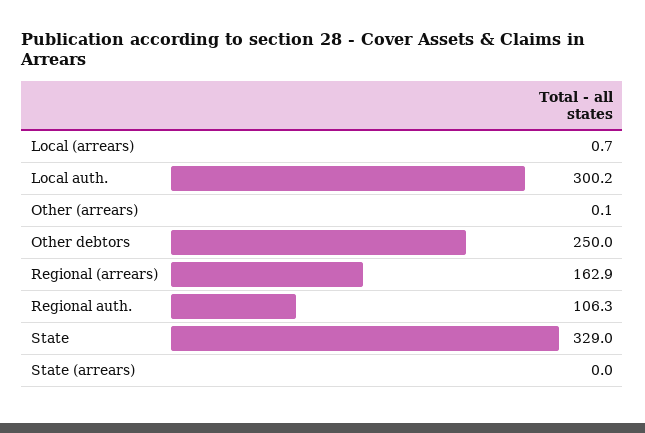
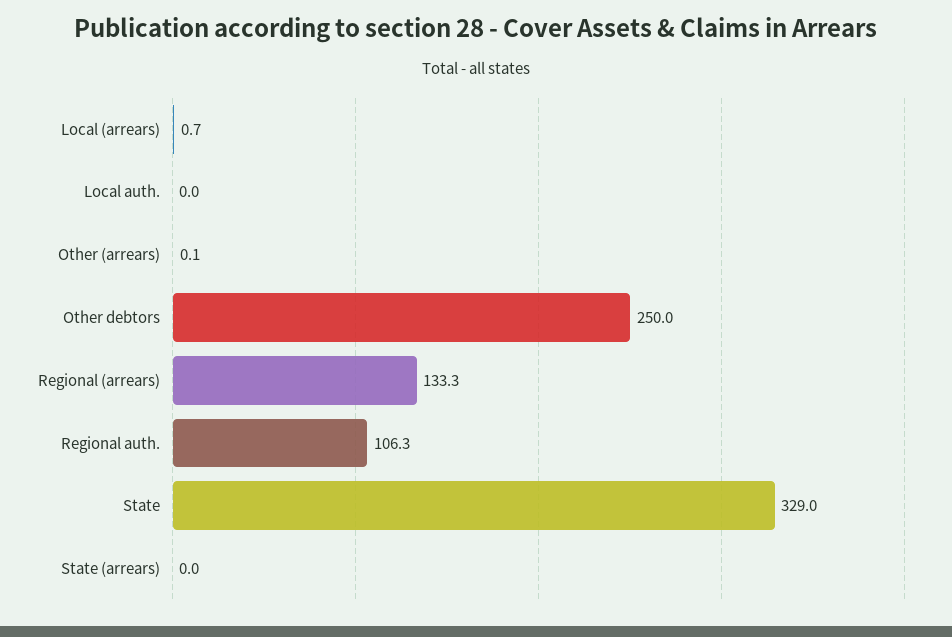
Local auth.: 300.2 -> 0
Regional (arrears): 162.9 -> 133.3

